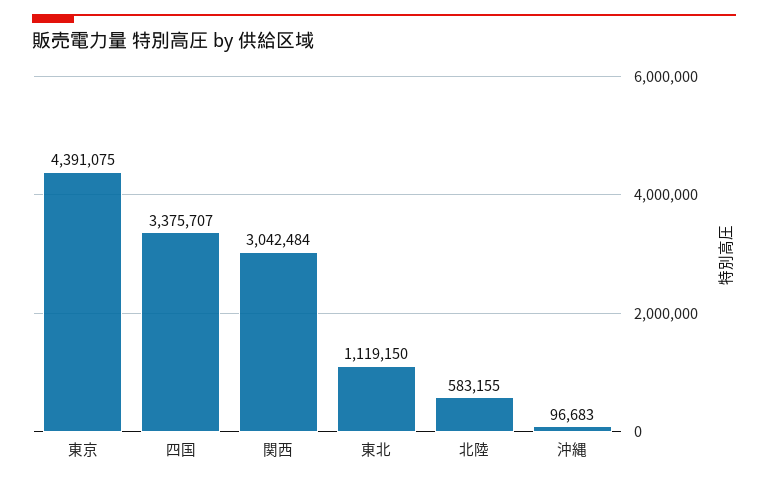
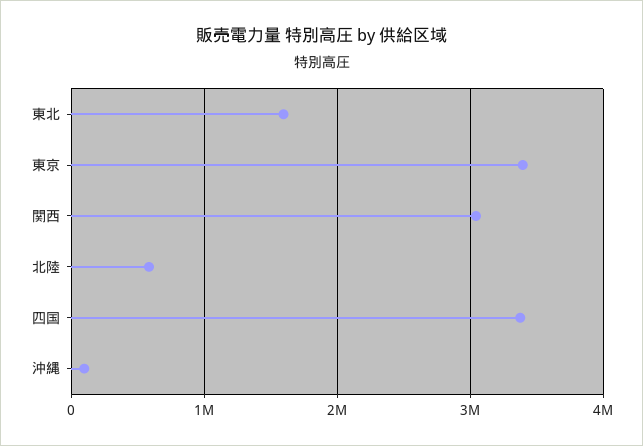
東京: 4391075 -> 3400000
東北: 1119150 -> 1600000

